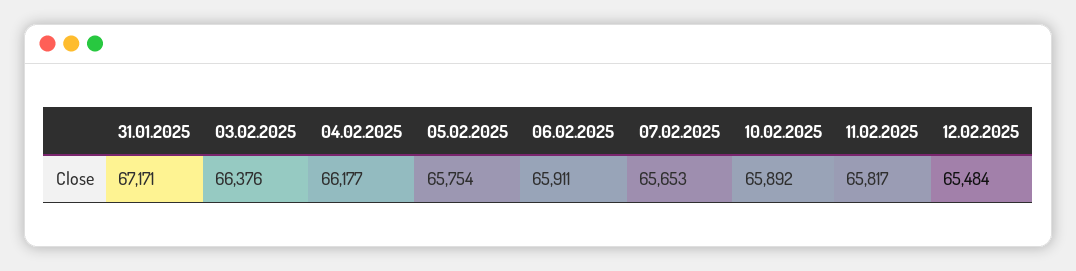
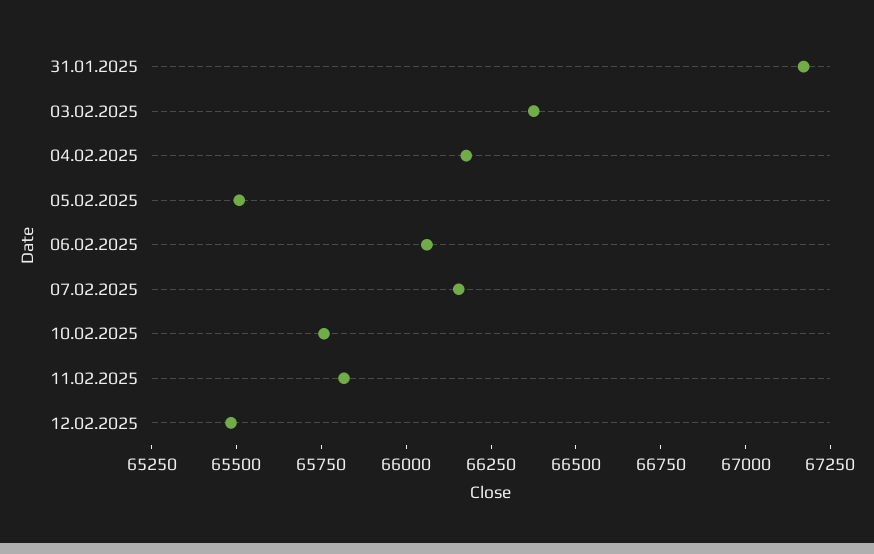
05.02.2025: 65754 -> 65500
06.02.2025: 65911 -> 66050
07.02.2025: 65653 -> 66150
10.02.2025: 65892 -> 65750

